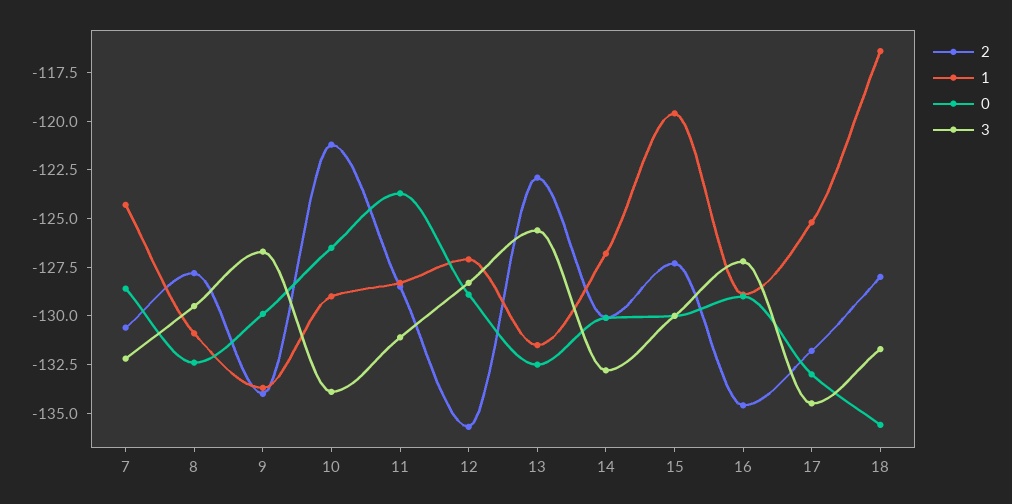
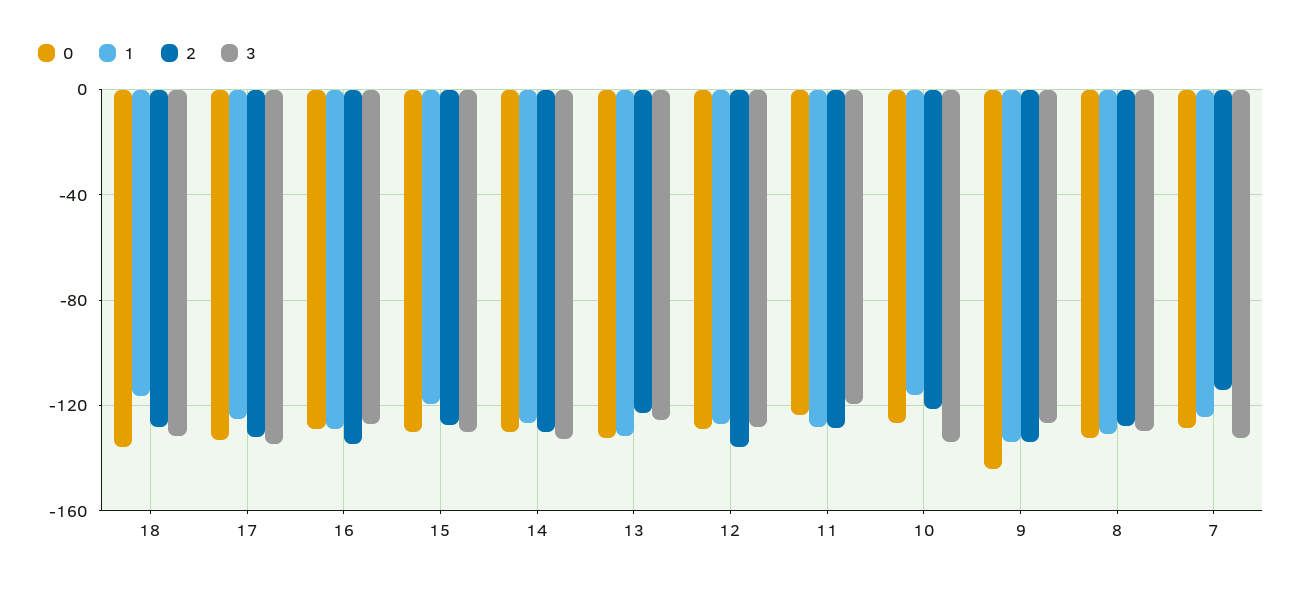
2, 7: -130.5 -> -115
0, 9: -130 -> -145
1, 10: -129 -> -115
3, 11: -131 -> -120

